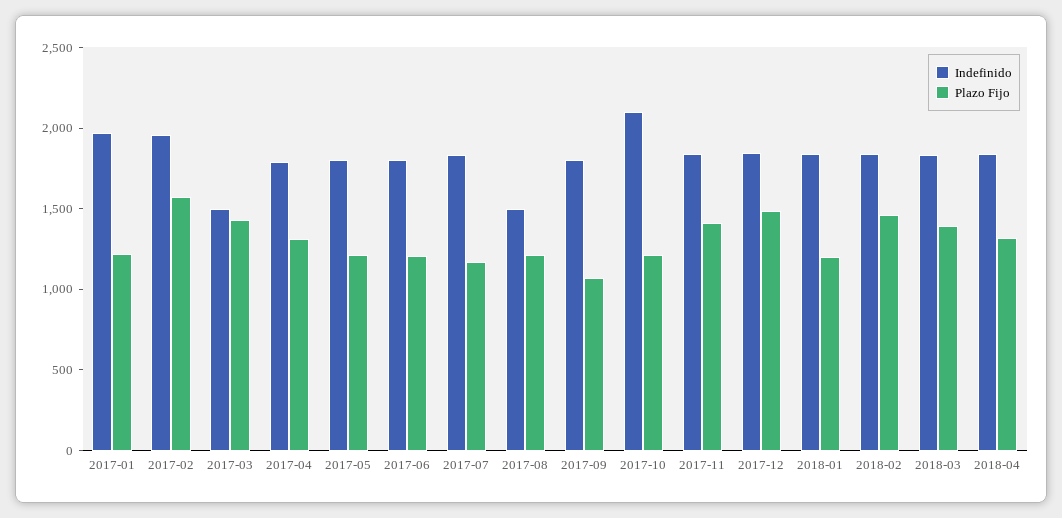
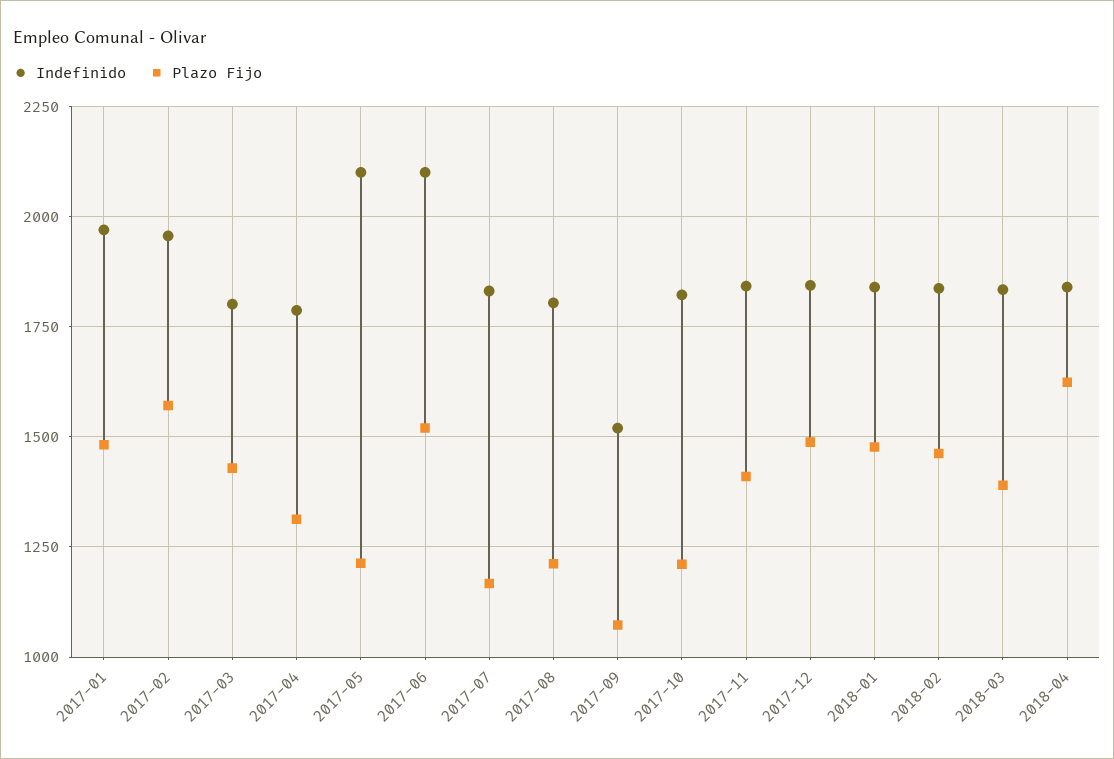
Plazo Fijo, 2017-01: 1200 -> 1475
Indefinido, 2017-03: 1500 -> 1800
Indefinido, 2017-05: 1800 -> 2100
Indefinido, 2017-06: 1800 -> 2100
Plazo Fijo, 2017-06: 1200 -> 1525
Indefinido, 2017-08: 1500 -> 1800
Indefinido, 2017-09: 1800 -> 1525
Indefinido, 2017-10: 2100 -> 1825
Plazo Fijo, 2018-01: 1200 -> 1475
Plazo Fijo, 2018-04: 1300 -> 1625

